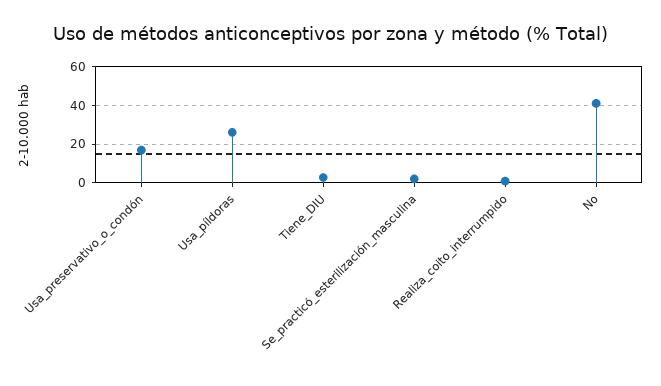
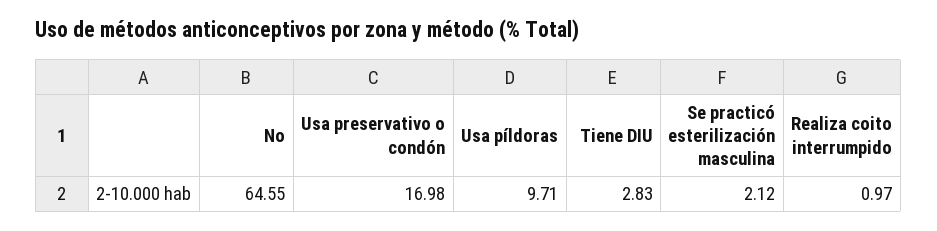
Usa_píldoras: 25 -> 9.71
No: 40 -> 64.55

